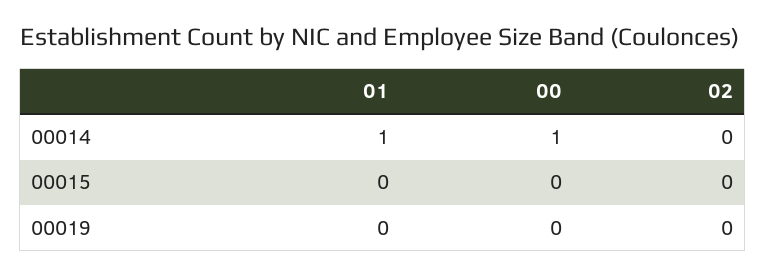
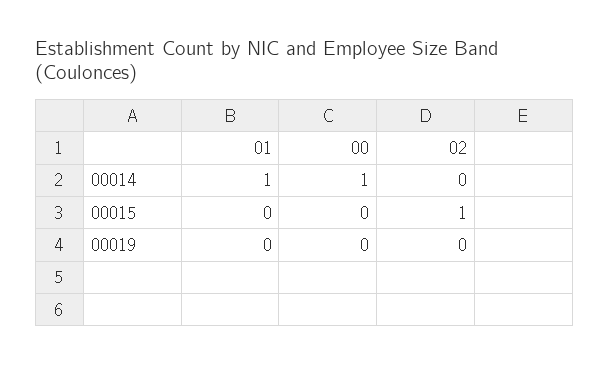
02, 00015: 0 -> 1

